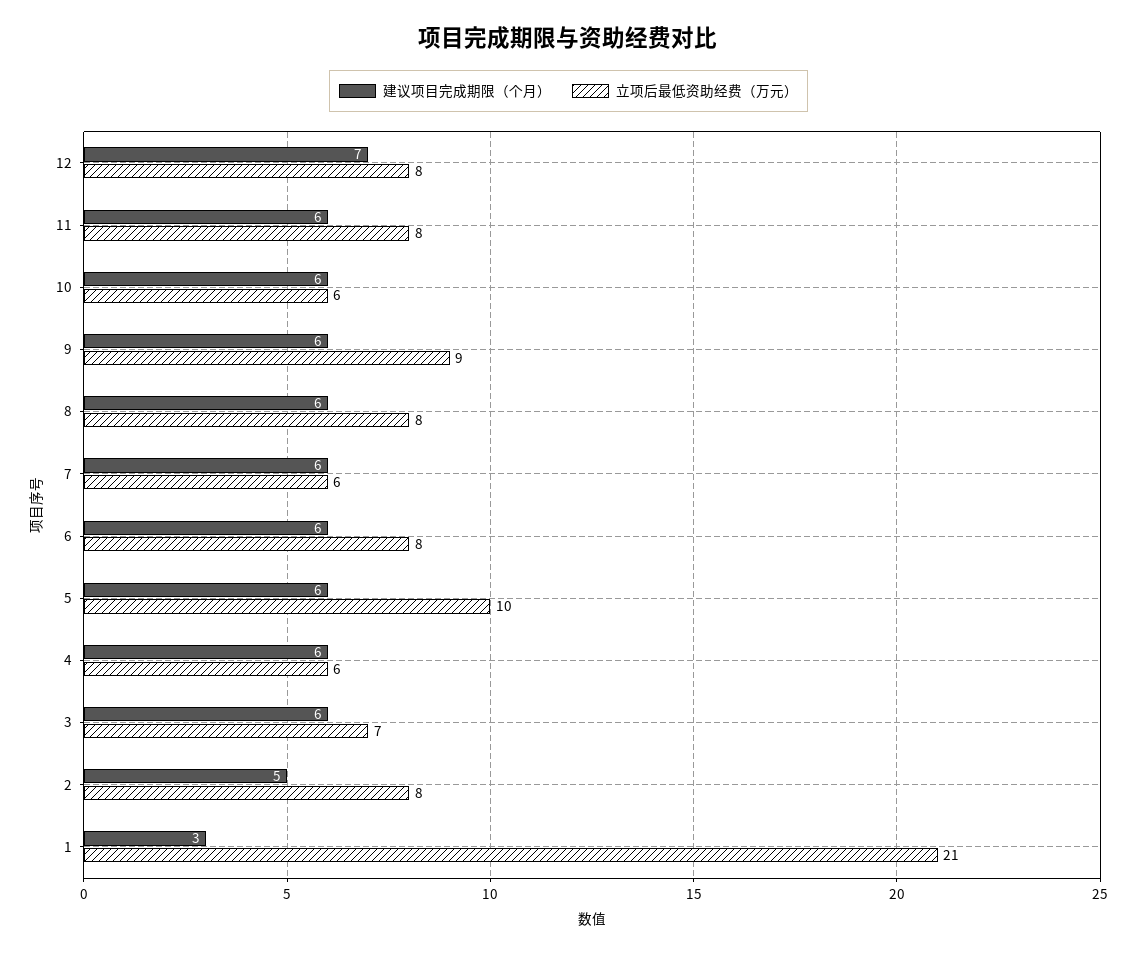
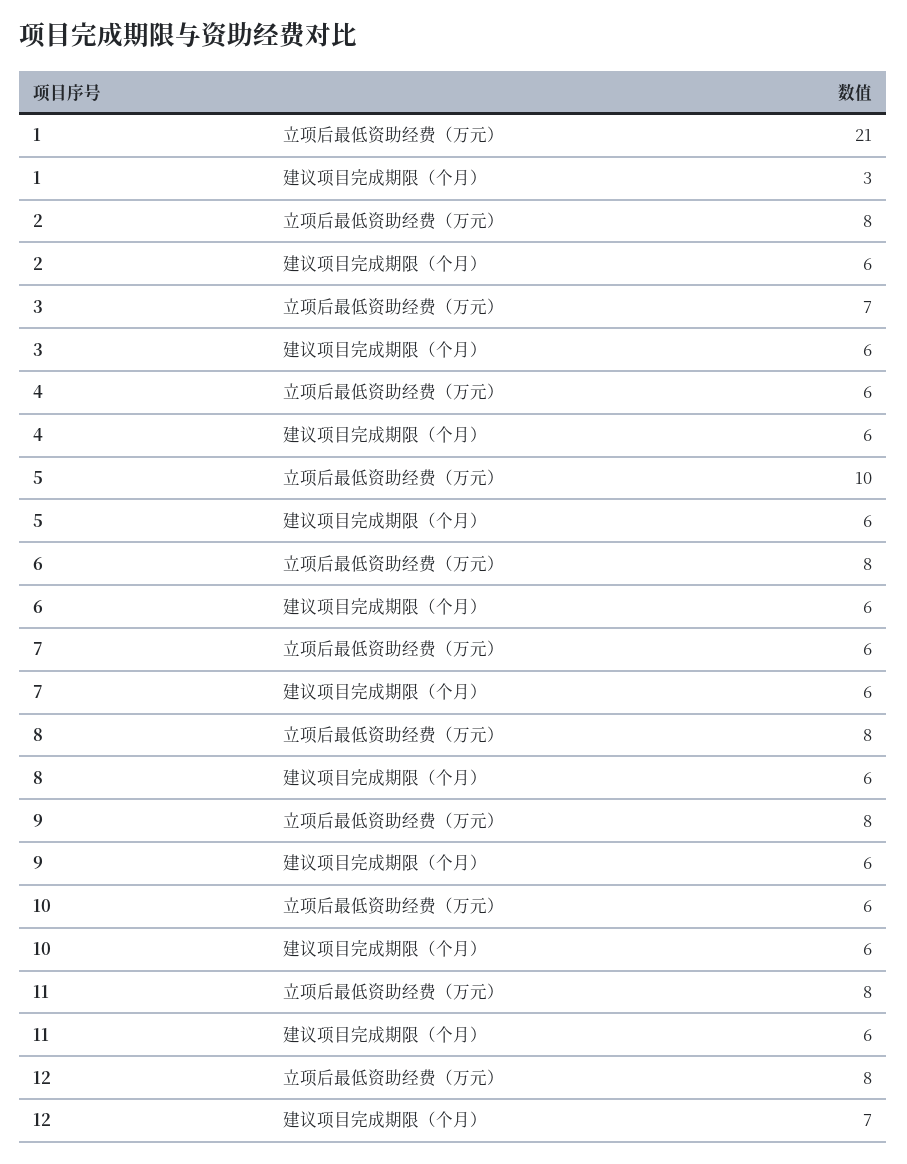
立项后最低资助经费（万元）, 9: 9 -> 8
建议项目完成期限（个月）, 2: 5 -> 6

